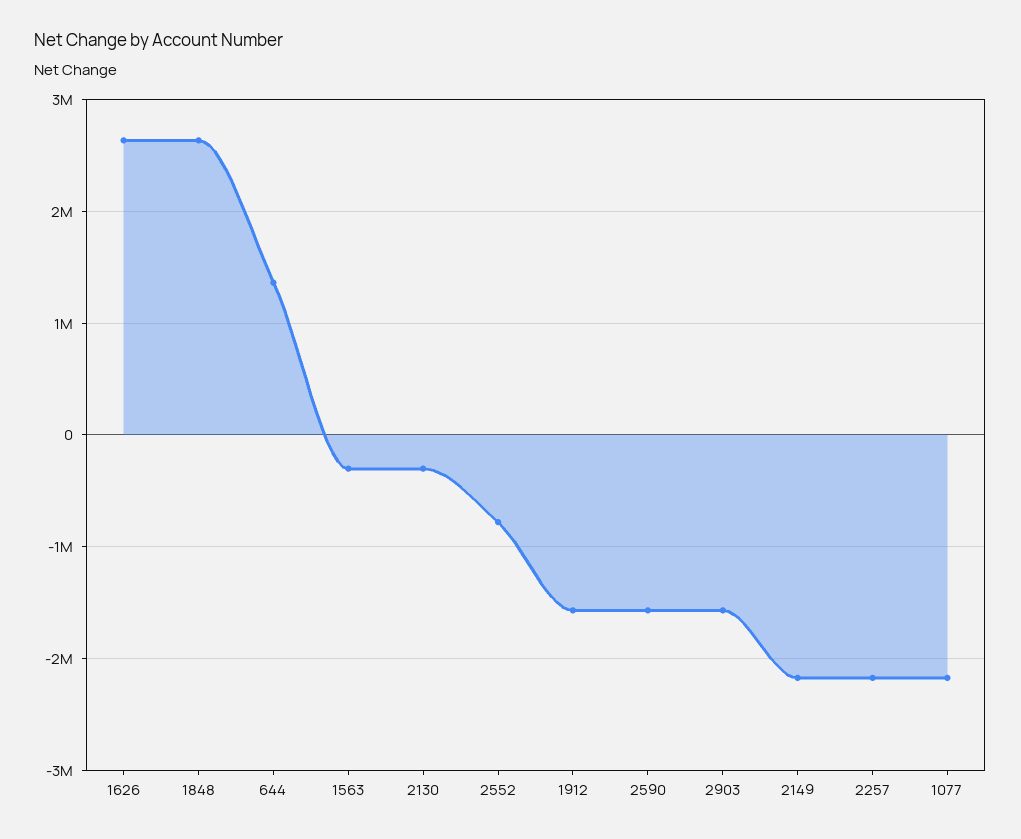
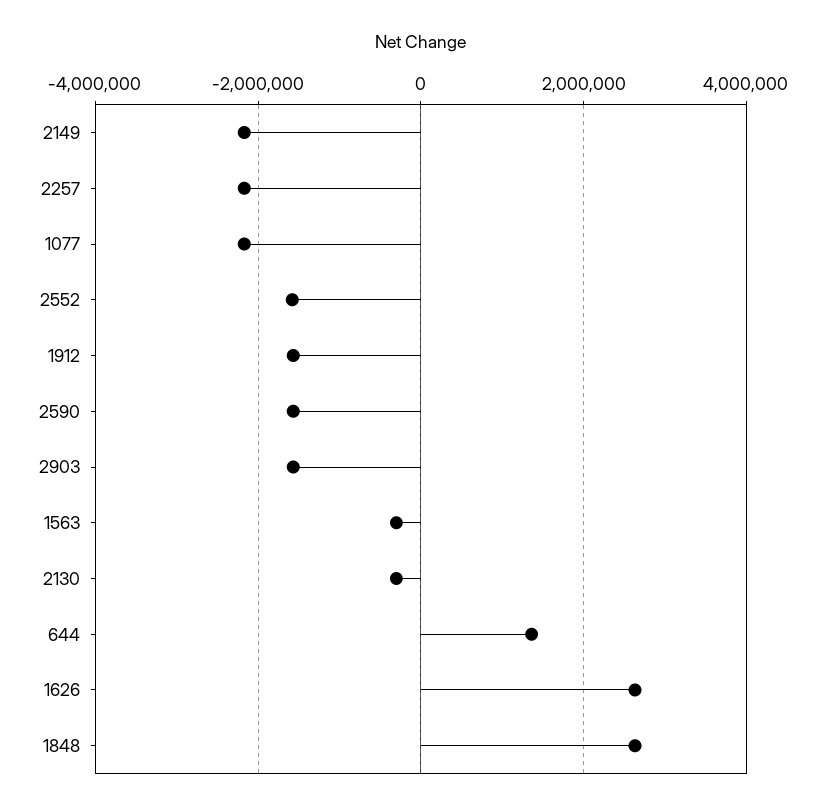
2552: -800000 -> -1600000

